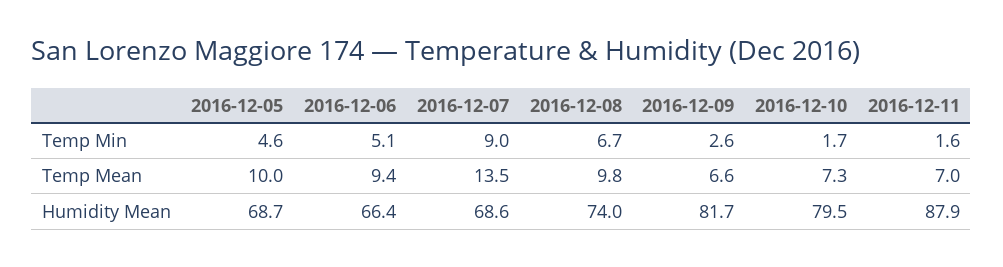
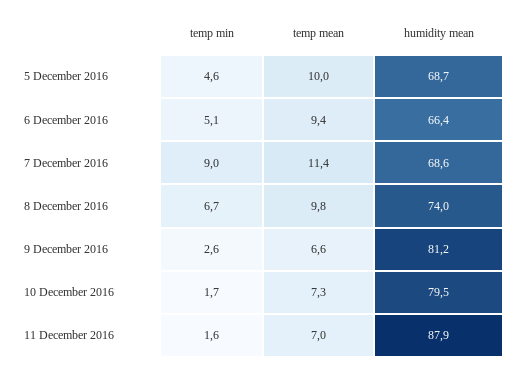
2016-12-07, Temp Mean: 13.5 -> 11.4
2016-12-09, Humidity Mean: 81.7 -> 81.2

